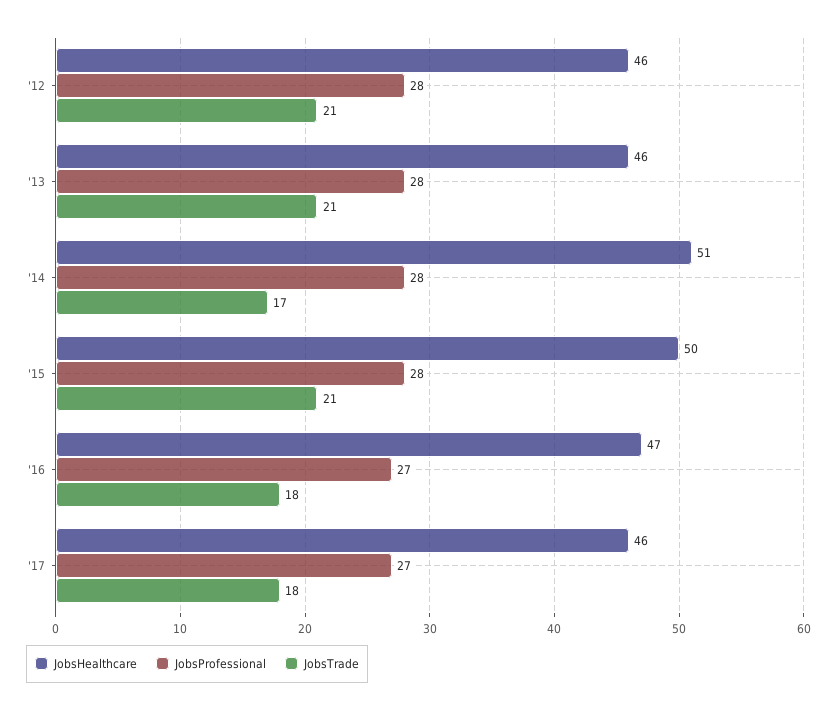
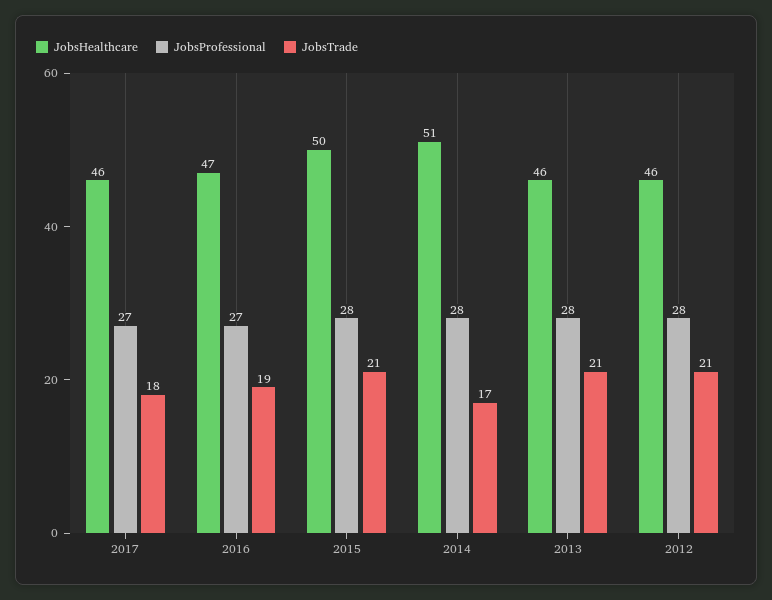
JobsTrade, '16: 18 -> 19

